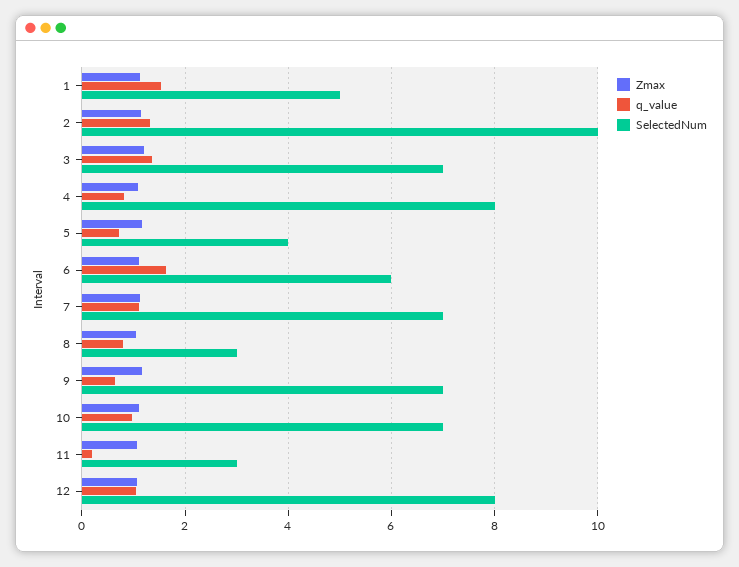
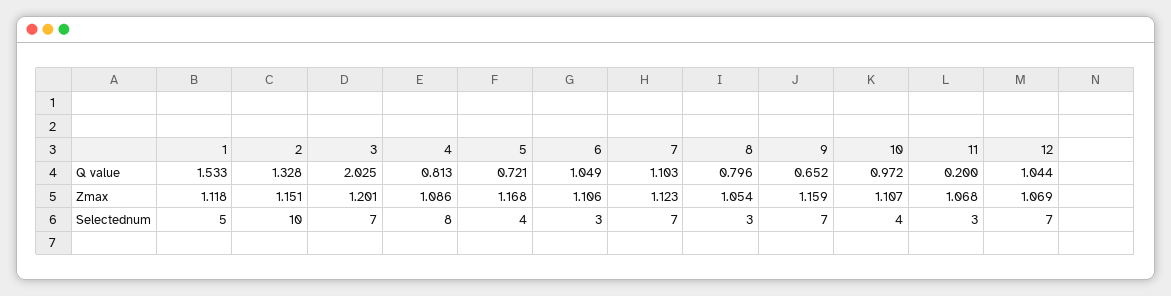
q_value, 3: 1.4 -> 2.025
q_value, 6: 1.6 -> 1.049
SelectedNum, 6: 6 -> 3
SelectedNum, 10: 7 -> 4
SelectedNum, 12: 8 -> 7

